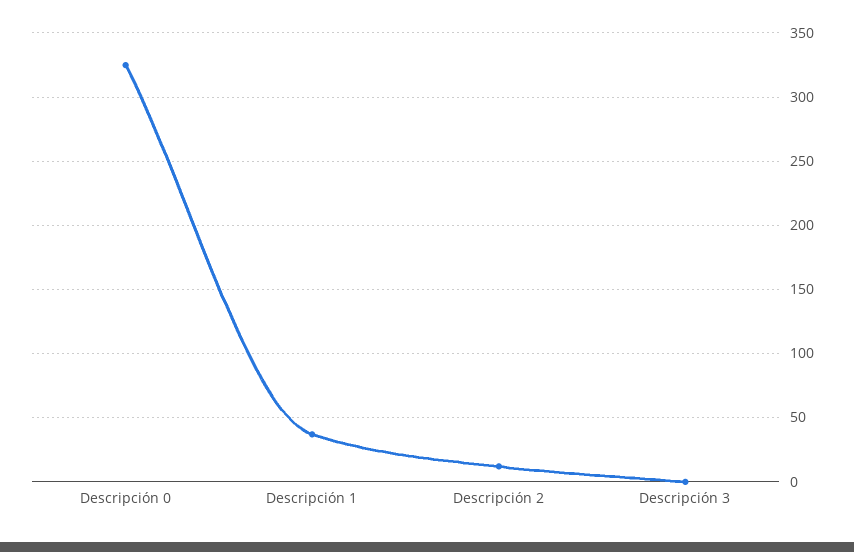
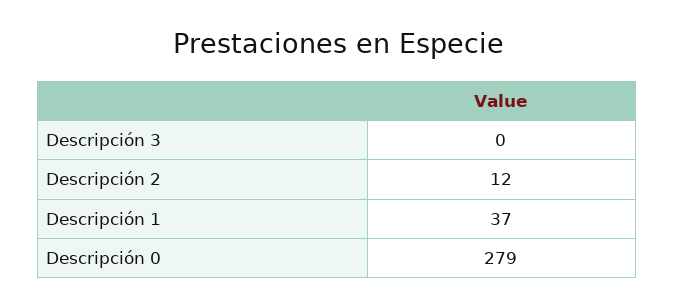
Descripción 0: 325 -> 279

